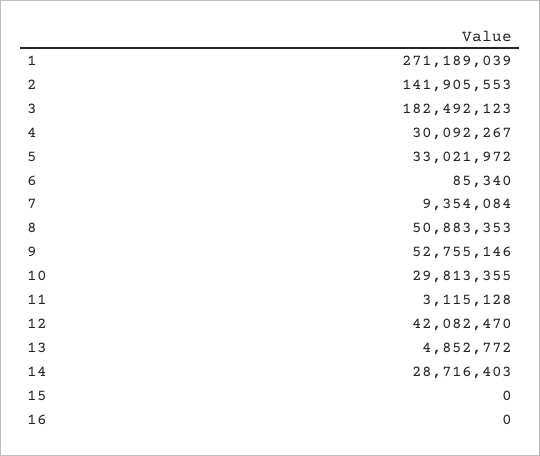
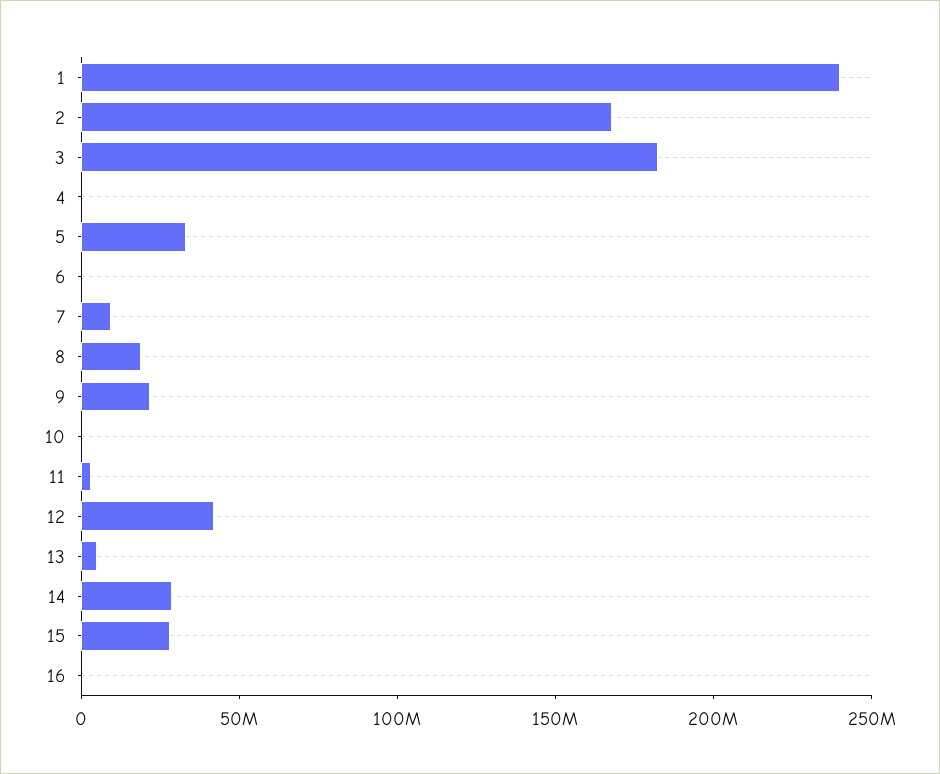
1: 271189039 -> 240000000
2: 141905553 -> 170000000
4: 30092267 -> 0
8: 50883353 -> 20000000
9: 52755146 -> 20000000
10: 29813355 -> 0
15: 0 -> 30000000

